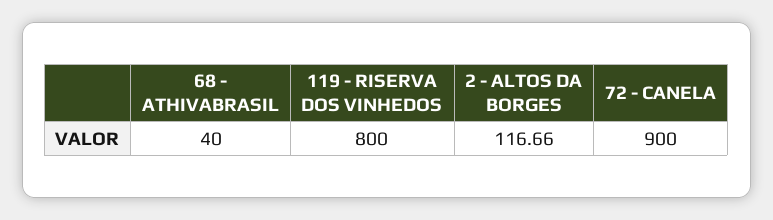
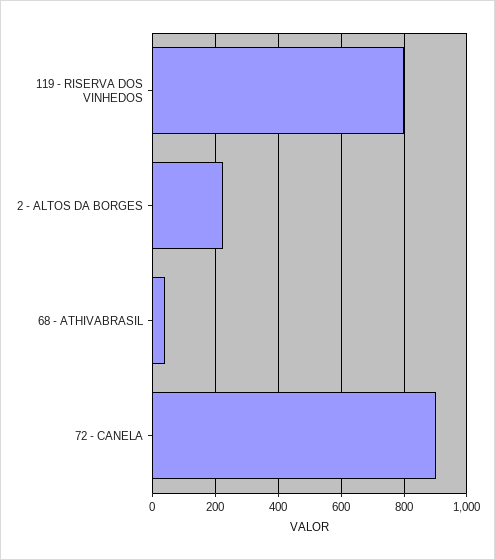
2 - ALTOS DA BORGES: 116.66 -> 220

